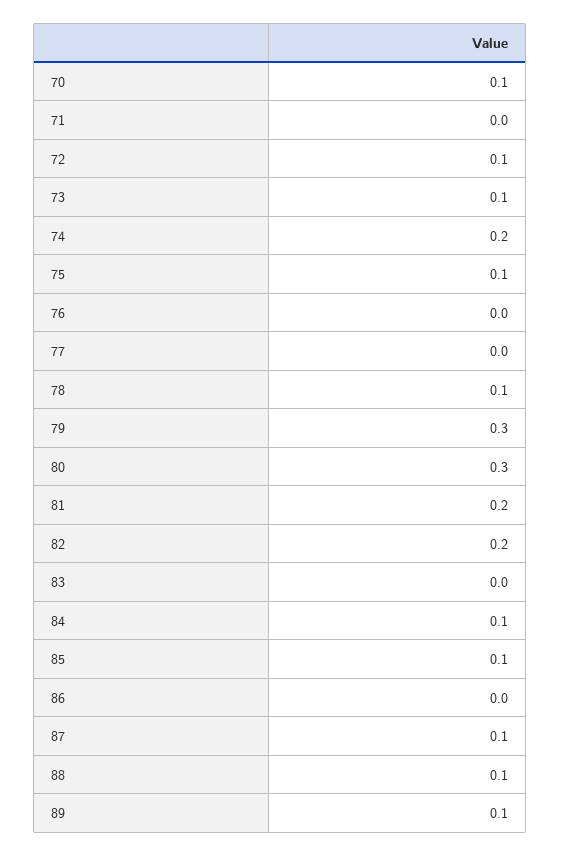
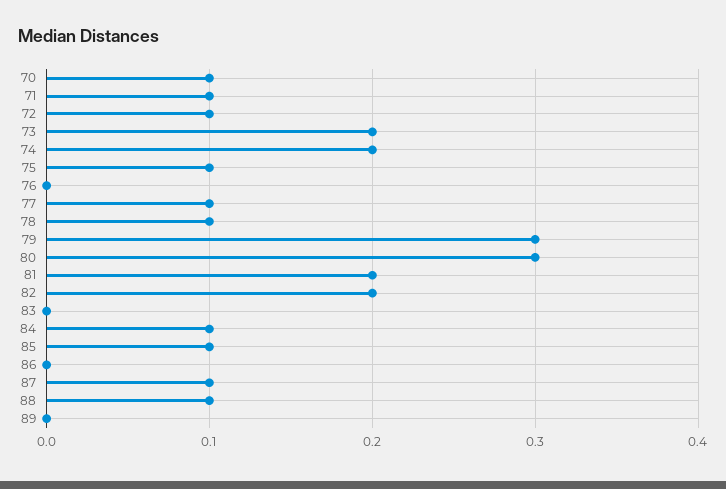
71: 0 -> 0.1
73: 0.1 -> 0.2
77: 0 -> 0.1
89: 0.1 -> 0

